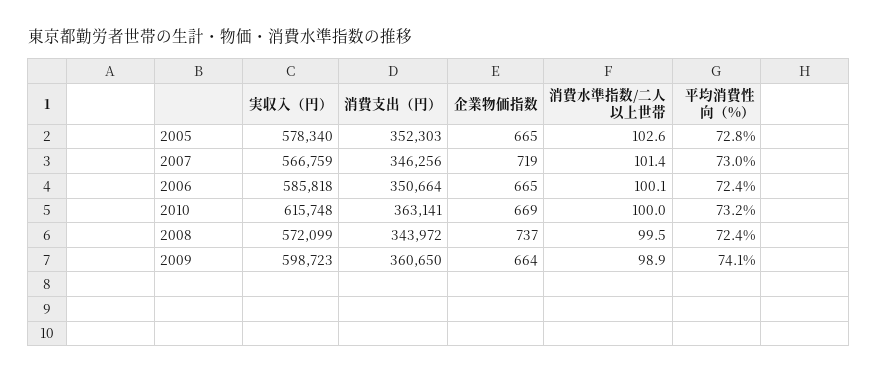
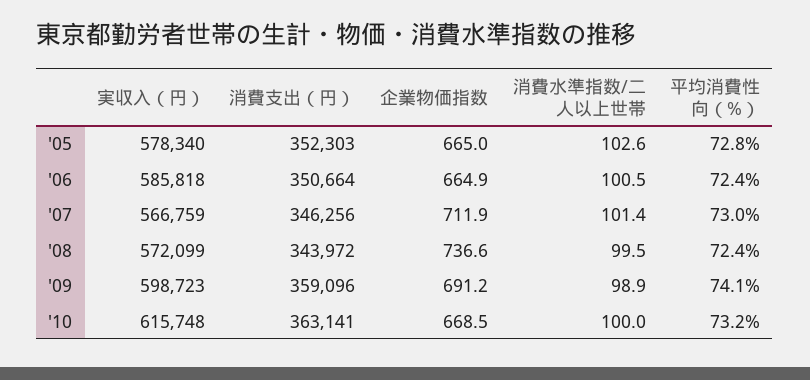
企業物価指数, 2007: 719 -> 711.9
消費水準指数/二人以上世帯, 2006: 100.1 -> 100.5
消費支出（円）, 2009: 360650 -> 359096
企業物価指数, 2009: 664 -> 691.2

